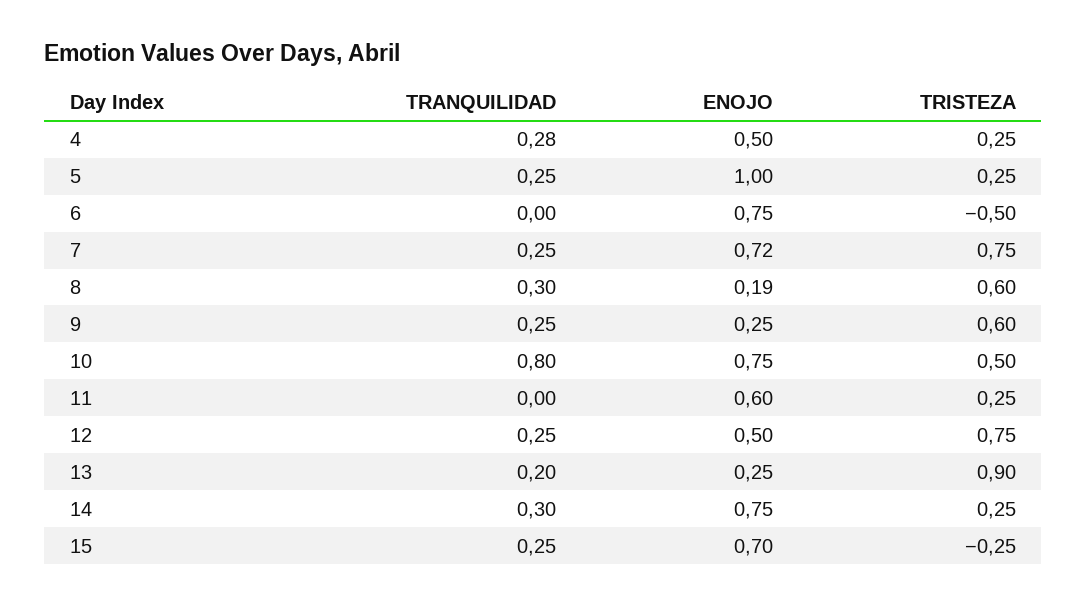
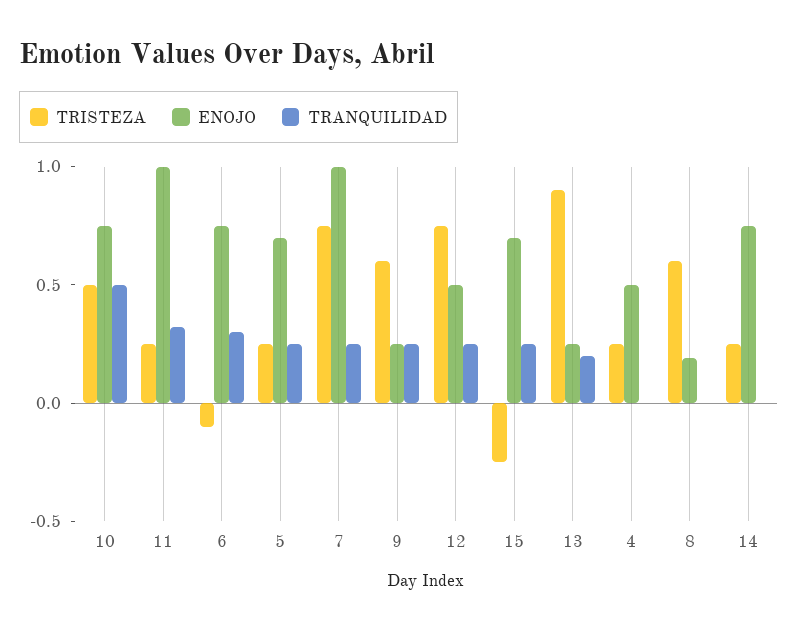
TRANQUILIDAD, 4: 0.28 -> 0
ENOJO, 5: 1 -> 0.7
TRANQUILIDAD, 6: 0 -> 0.3
TRISTEZA, 6: -0.5 -> -0.1
ENOJO, 7: 0.72 -> 1
TRANQUILIDAD, 8: 0.3 -> 0
TRANQUILIDAD, 10: 0.8 -> 0.5
TRANQUILIDAD, 11: 0 -> 0.3
ENOJO, 11: 0.6 -> 1
TRANQUILIDAD, 14: 0.3 -> 0

